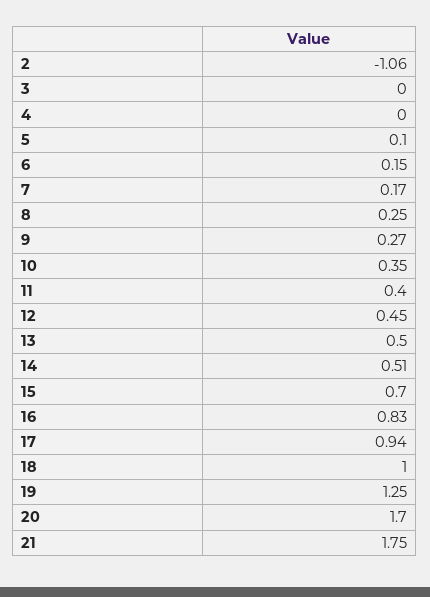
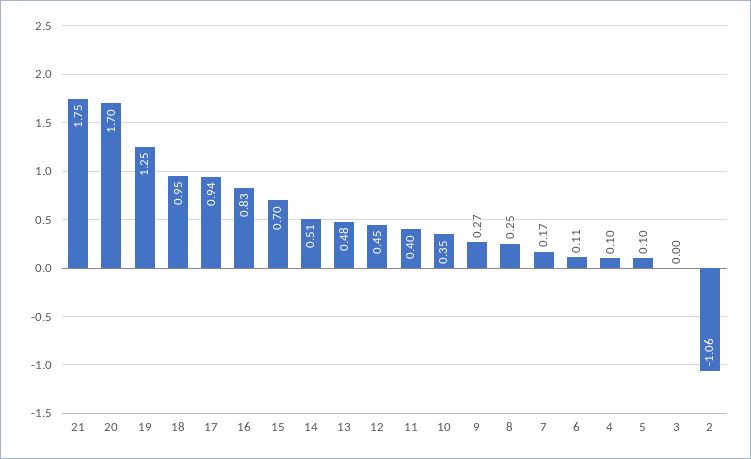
4: 0 -> 0.1
6: 0.15 -> 0.11
13: 0.5 -> 0.48
18: 1 -> 0.95

